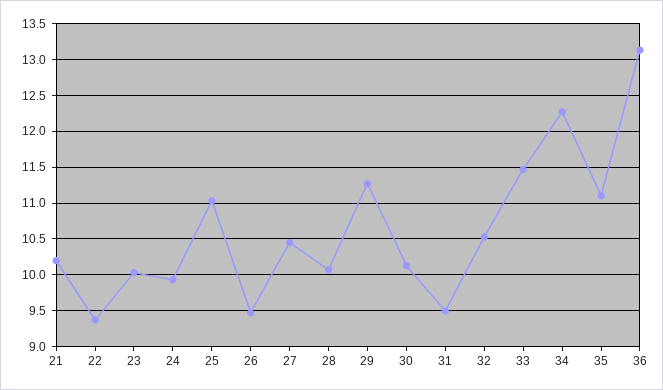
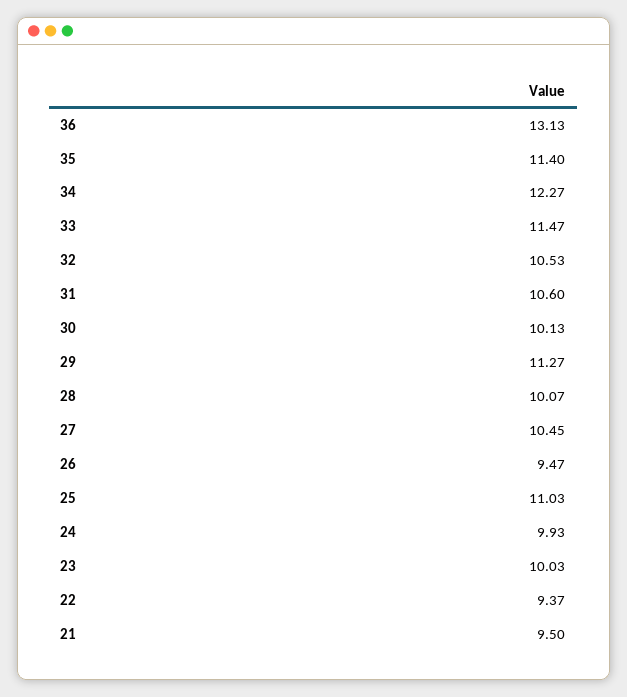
21: 10.2 -> 9.5
31: 9.5 -> 10.6
35: 11.1 -> 11.4

